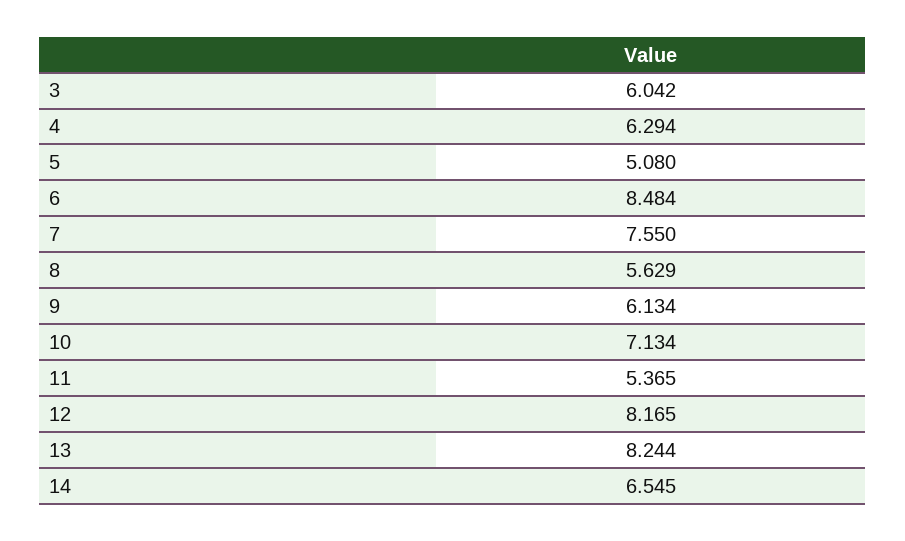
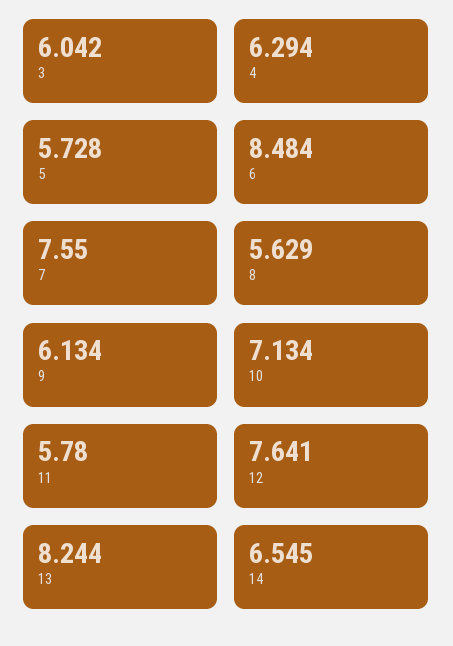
5: 5.08 -> 5.728
11: 5.365 -> 5.78
12: 8.165 -> 7.641

